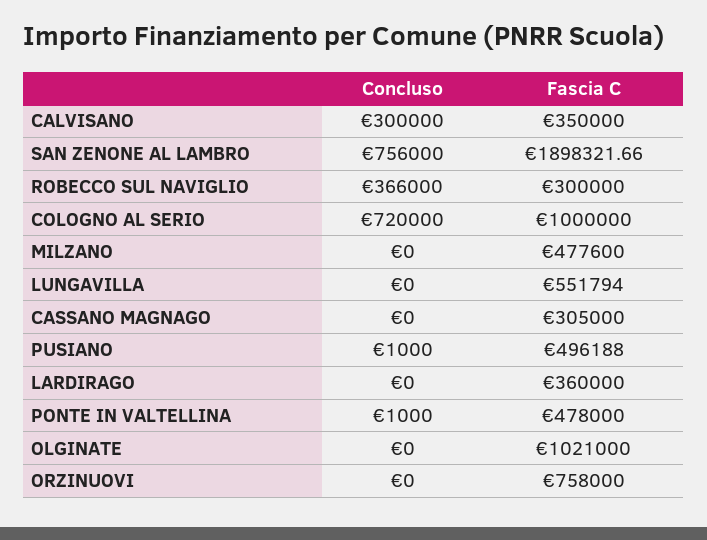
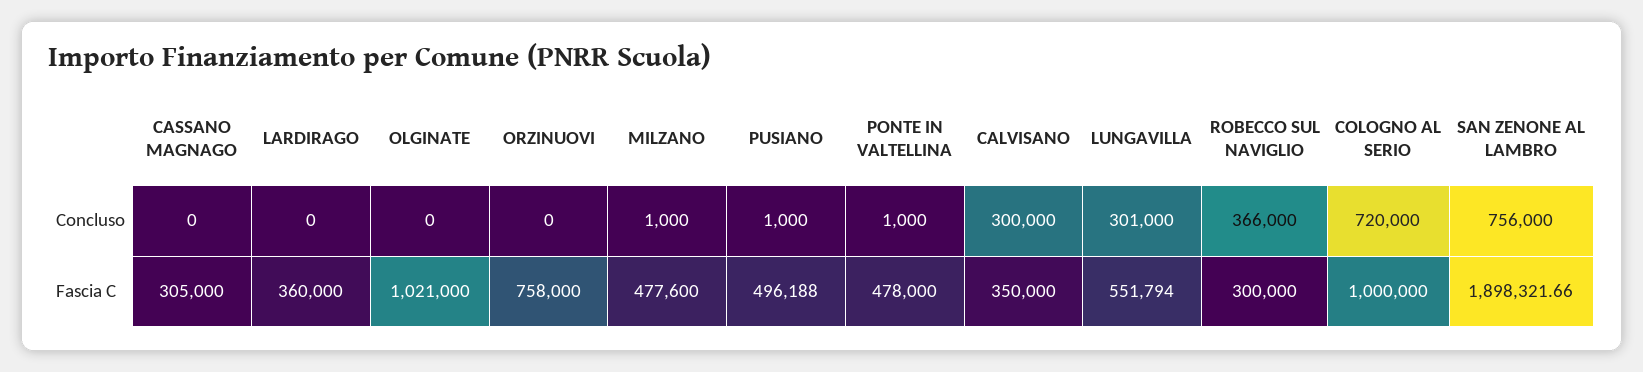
Concluso, MILZANO: 0 -> 1000
Concluso, LUNGAVILLA: 0 -> 301000

